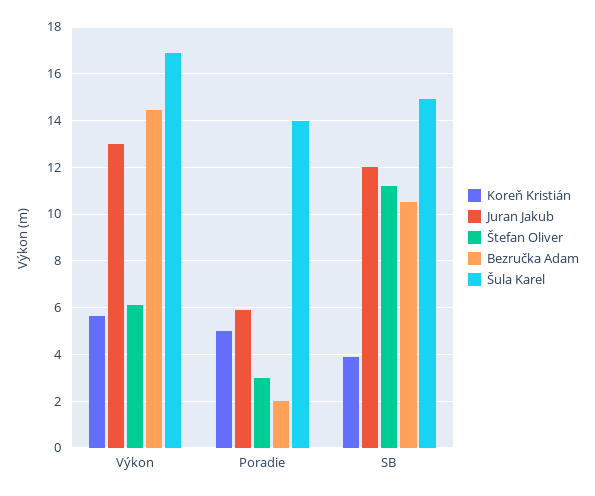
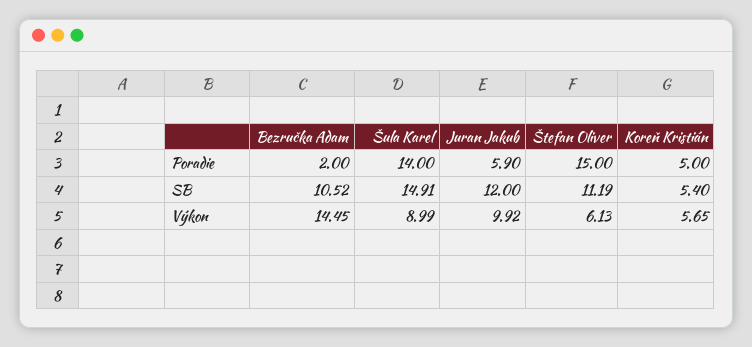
Juran Jakub, Výkon: 13 -> 9.92
Šula Karel, Výkon: 17 -> 8.99
Štefan Oliver, Poradie: 3 -> 15
Koreň Kristián, SB: 4 -> 5.4

